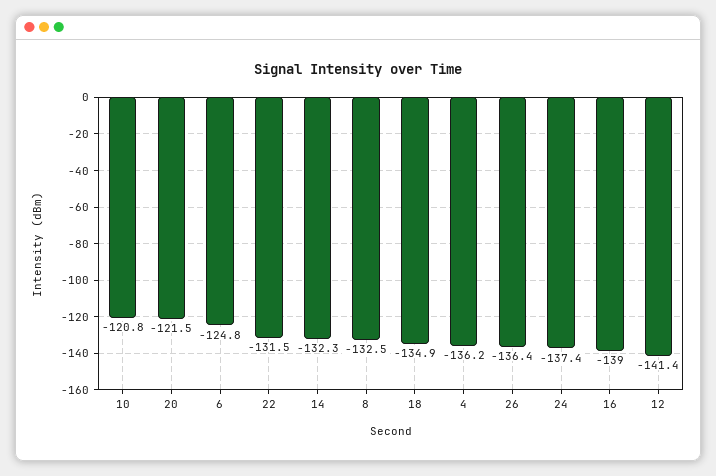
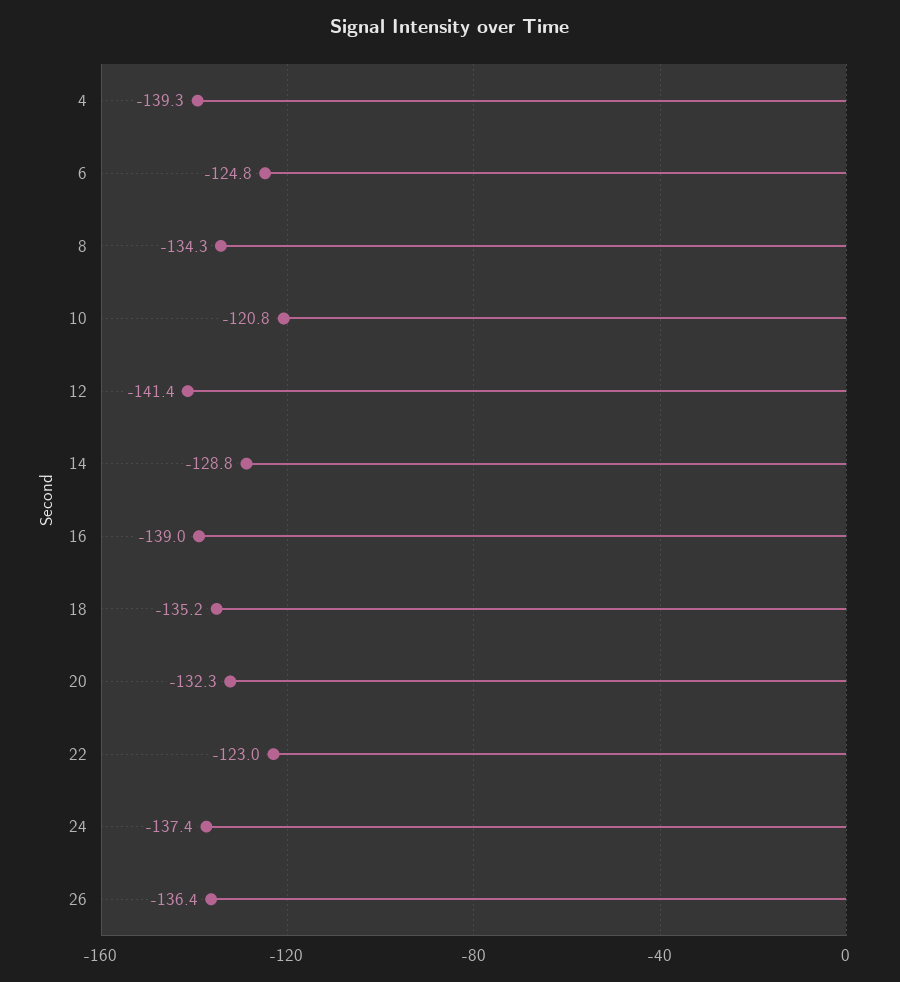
20: -121.5 -> -132.3
22: -131.5 -> -123
14: -132.3 -> -128.8
8: -132.5 -> -134.3
18: -134.9 -> -135.2
4: -136.2 -> -139.3

